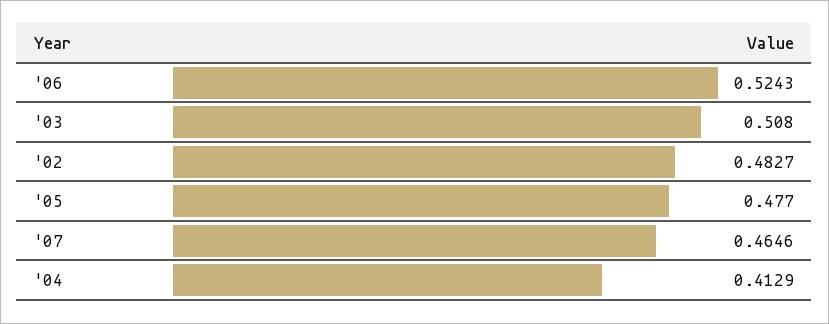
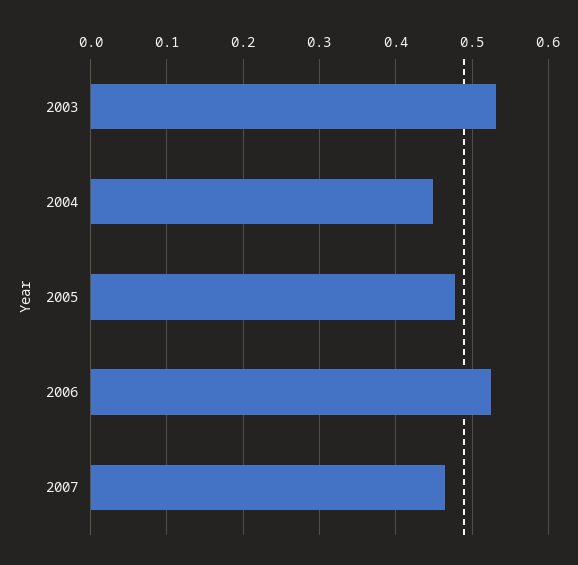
'03: 0.508 -> 0.53
'02: 0.4827 -> none
'04: 0.4129 -> 0.45

